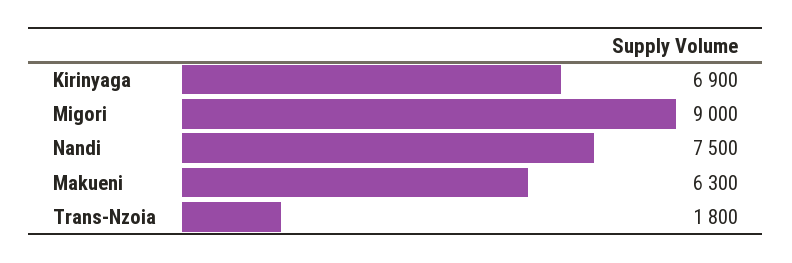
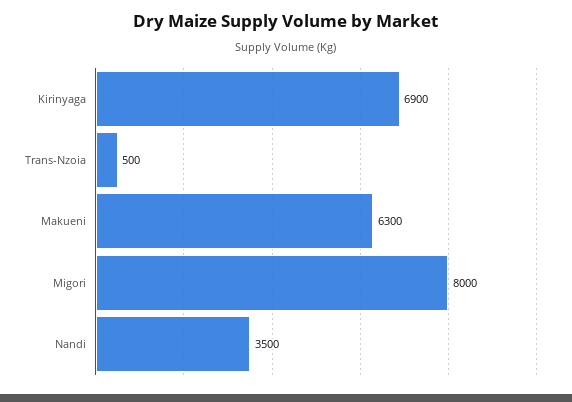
Migori: 9000 -> 8000
Nandi: 7500 -> 3500
Trans-Nzoia: 1800 -> 500

